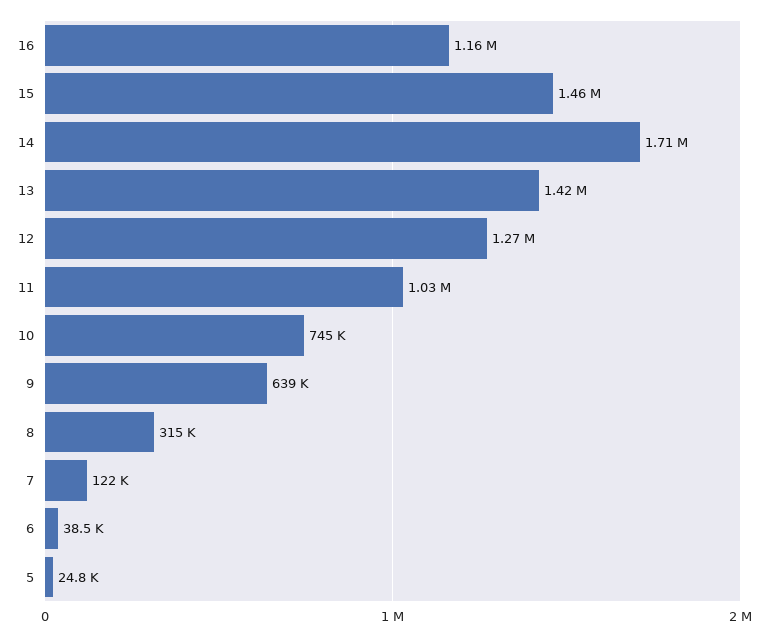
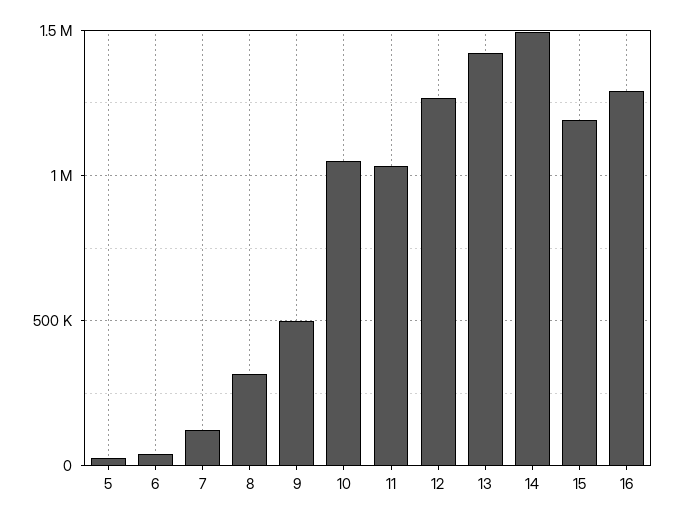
16: 1160000 -> 1300000
15: 1460000 -> 1200000
14: 1710000 -> 1500000
10: 745000 -> 1050000
9: 639000 -> 500000

